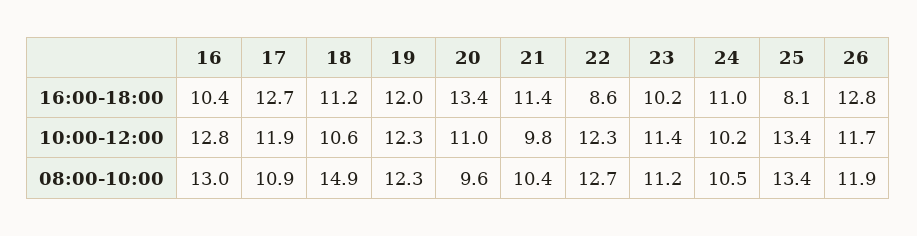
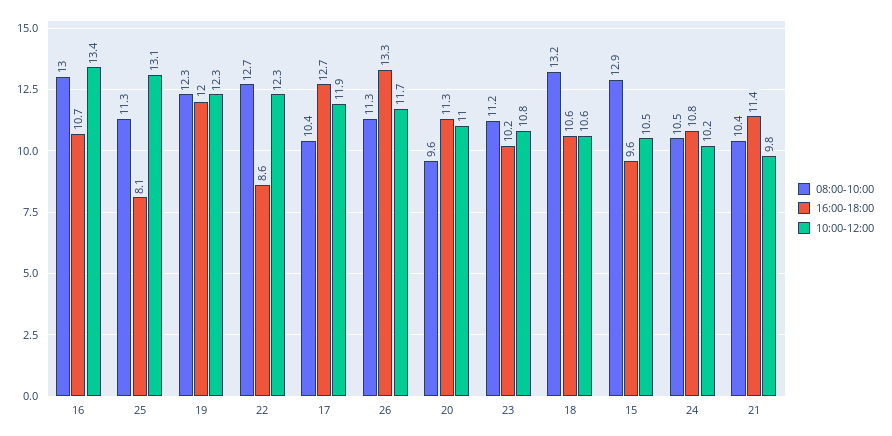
16:00-18:00, 16: 10.4 -> 10.7
16:00-18:00, 18: 11.2 -> 10.6
16:00-18:00, 20: 13.4 -> 11.3
16:00-18:00, 24: 11 -> 10.8
16:00-18:00, 26: 12.8 -> 13.3
10:00-12:00, 16: 12.8 -> 13.4
10:00-12:00, 23: 11.4 -> 10.8
10:00-12:00, 25: 13.4 -> 13.1
08:00-10:00, 17: 10.9 -> 10.4
08:00-10:00, 18: 14.9 -> 13.2
08:00-10:00, 25: 13.4 -> 11.3
08:00-10:00, 26: 11.9 -> 11.3
08:00-10:00, 15: none -> 12.9
16:00-18:00, 15: none -> 9.6
10:00-12:00, 15: none -> 10.5

